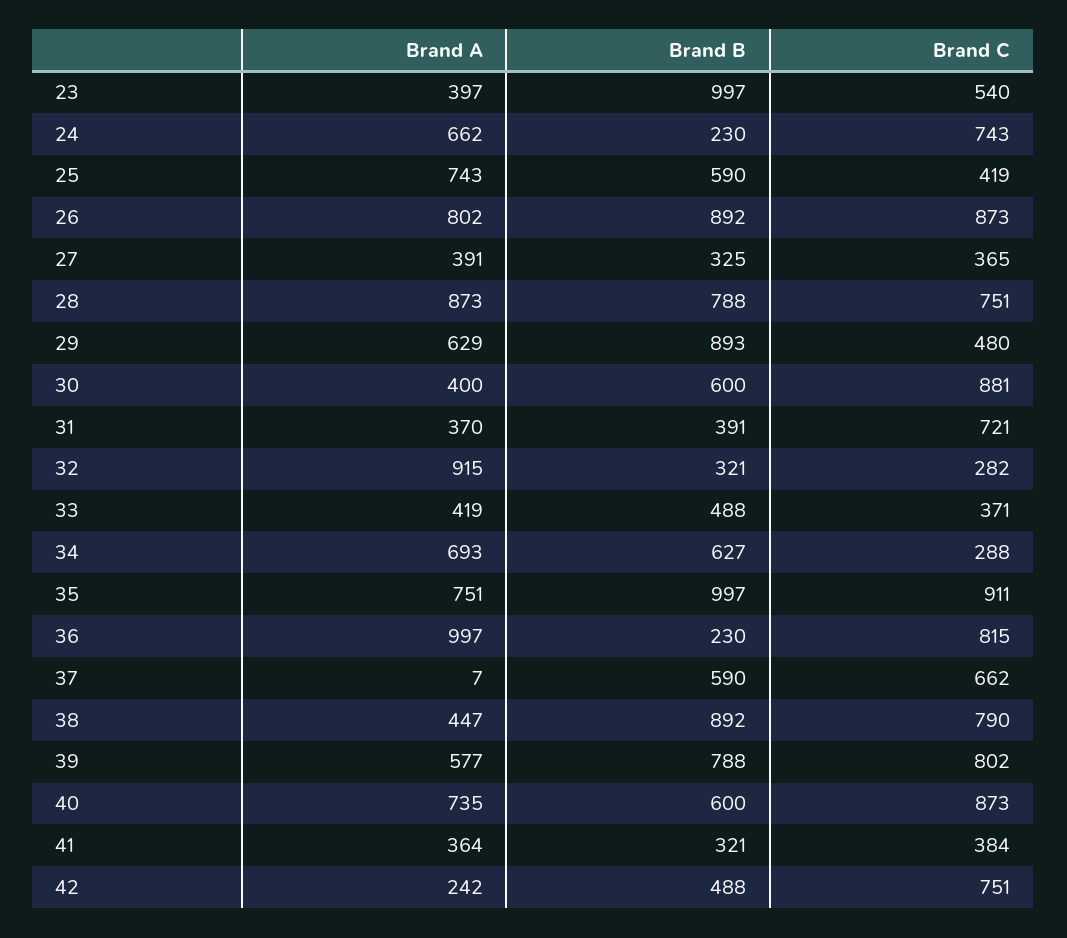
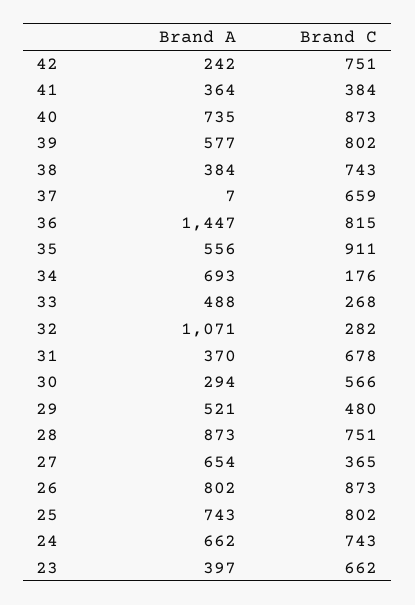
Brand B, 23: 997 -> none
Brand C, 23: 540 -> 662
Brand B, 24: 230 -> none
Brand B, 25: 590 -> none
Brand C, 25: 419 -> 802
Brand B, 26: 892 -> none
Brand A, 27: 391 -> 654
Brand B, 27: 325 -> none
Brand B, 28: 788 -> none
Brand A, 29: 629 -> 521
Brand B, 29: 893 -> none
Brand A, 30: 400 -> 294
Brand B, 30: 600 -> none
Brand C, 30: 881 -> 566
Brand B, 31: 391 -> none
Brand C, 31: 721 -> 678
Brand A, 32: 915 -> 1071
Brand B, 32: 321 -> none
Brand A, 33: 419 -> 488
Brand B, 33: 488 -> none
Brand C, 33: 371 -> 268
Brand B, 34: 627 -> none
Brand C, 34: 288 -> 176
Brand A, 35: 751 -> 556
Brand B, 35: 997 -> none
Brand A, 36: 997 -> 1447
Brand B, 36: 230 -> none
Brand B, 37: 590 -> none
Brand C, 37: 662 -> 659
Brand A, 38: 447 -> 384
Brand B, 38: 892 -> none
Brand C, 38: 790 -> 743
Brand B, 39: 788 -> none
Brand B, 40: 600 -> none
Brand B, 41: 321 -> none
Brand B, 42: 488 -> none

